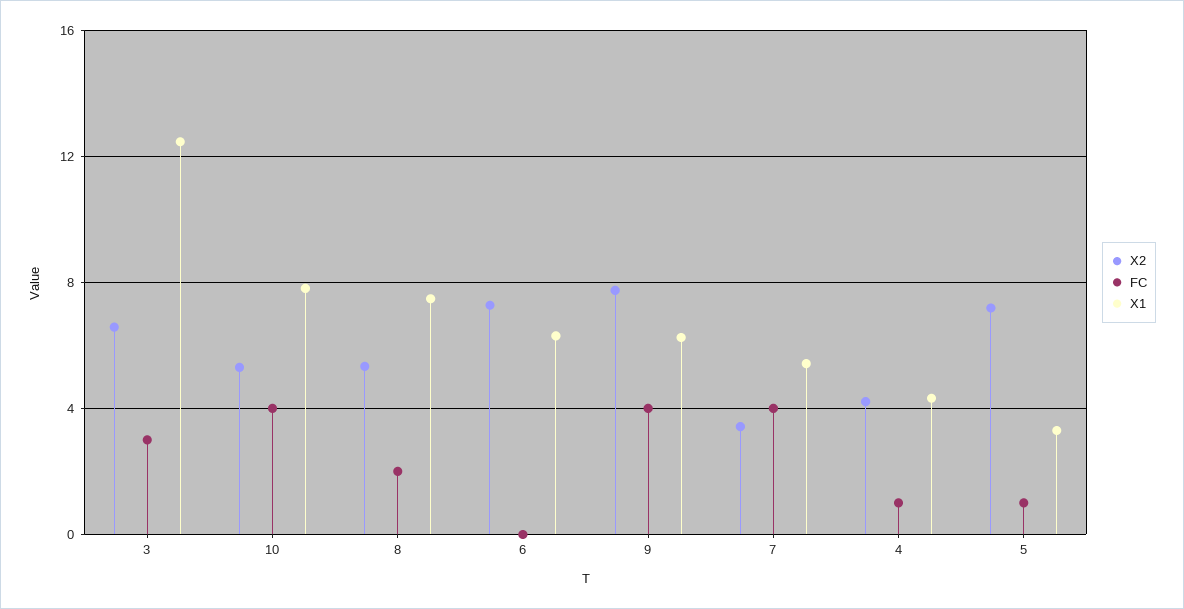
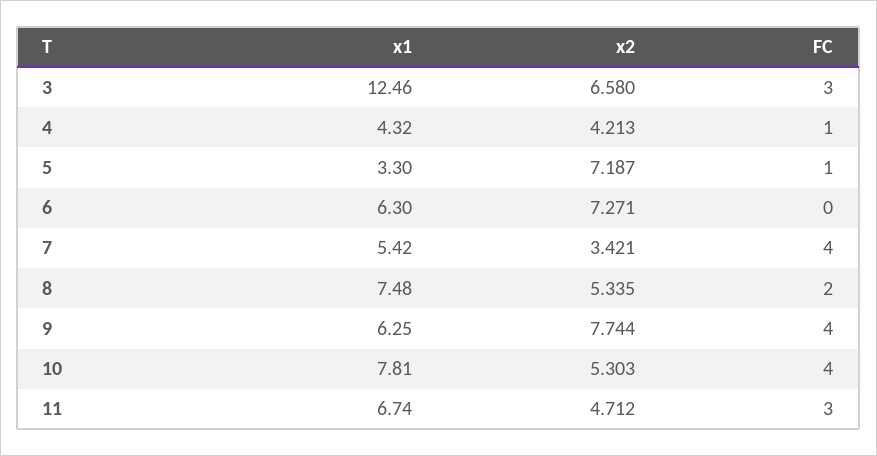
X1, 11: none -> 6.74
X2, 11: none -> 4.712
FC, 11: none -> 3

